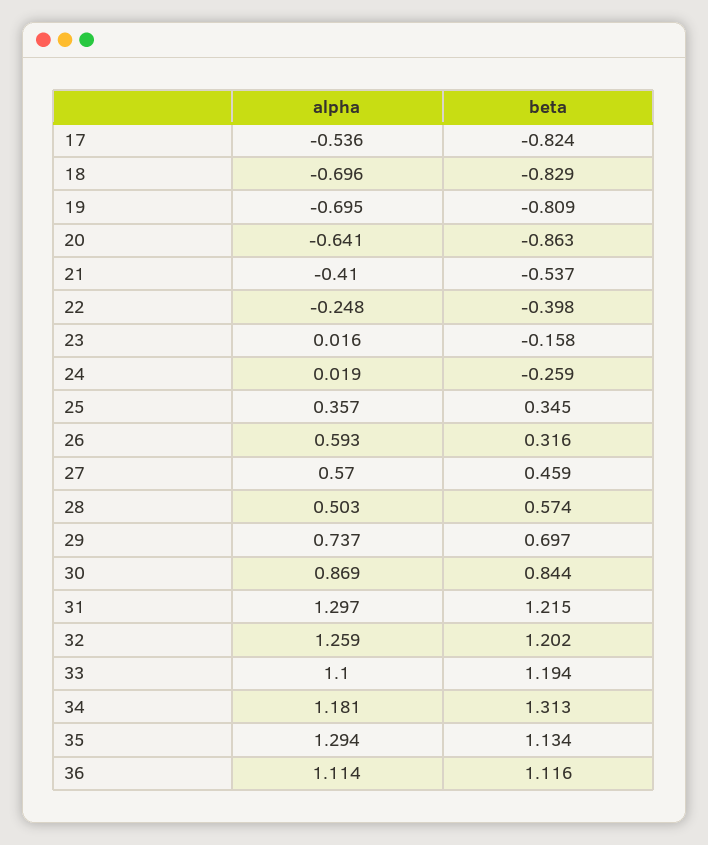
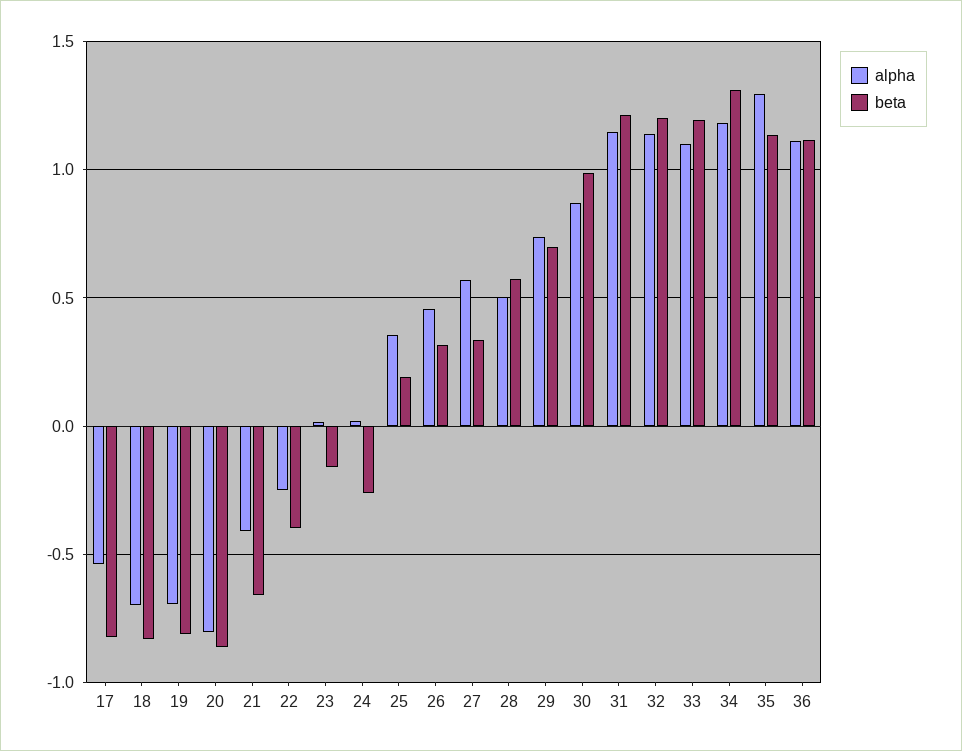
alpha, 20: -0.641 -> -0.8
beta, 21: -0.537 -> -0.65
beta, 25: 0.345 -> 0.2
alpha, 26: 0.593 -> 0.45
beta, 27: 0.459 -> 0.35
beta, 30: 0.844 -> 1
alpha, 31: 1.297 -> 1.15
alpha, 32: 1.259 -> 1.15

